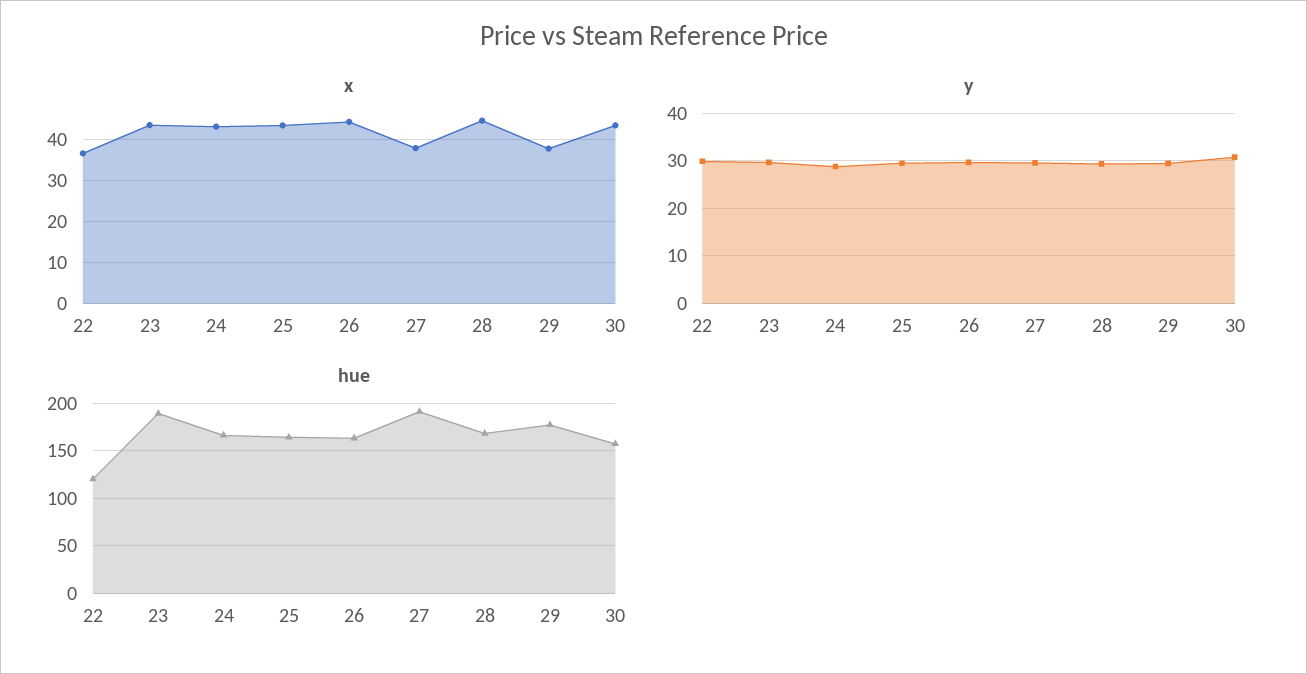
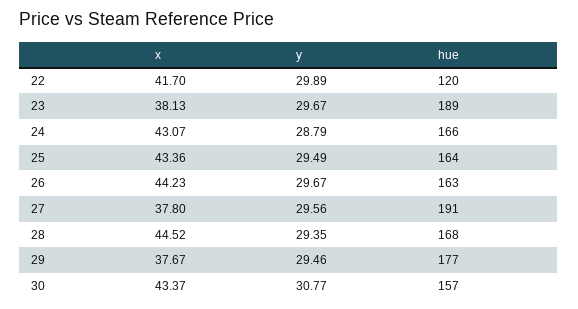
x, 22: 36 -> 41.7
x, 23: 44 -> 38.13

